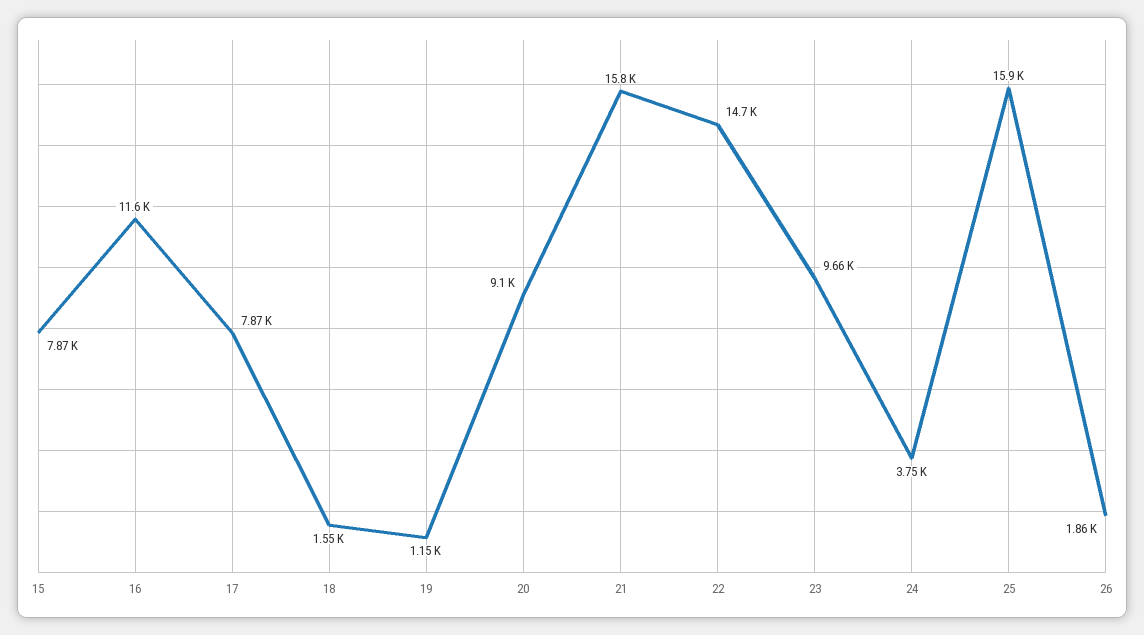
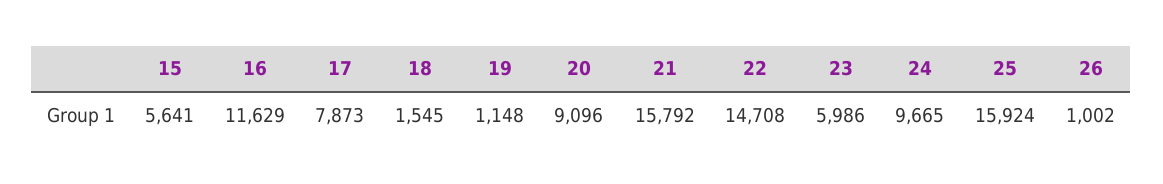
15: 7870 -> 5641
23: 9660 -> 5986
24: 3750 -> 9665
26: 1860 -> 1002

